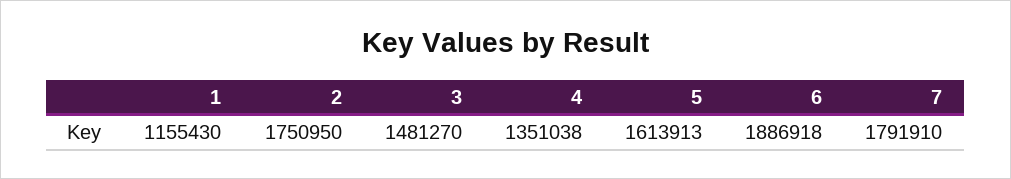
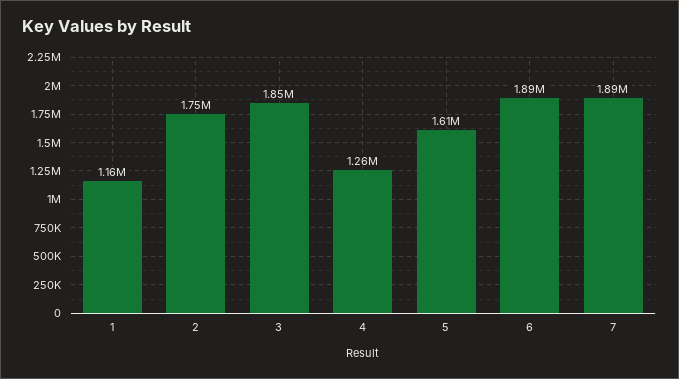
3: 1481270 -> 1850000
4: 1351038 -> 1260000
7: 1791910 -> 1890000

